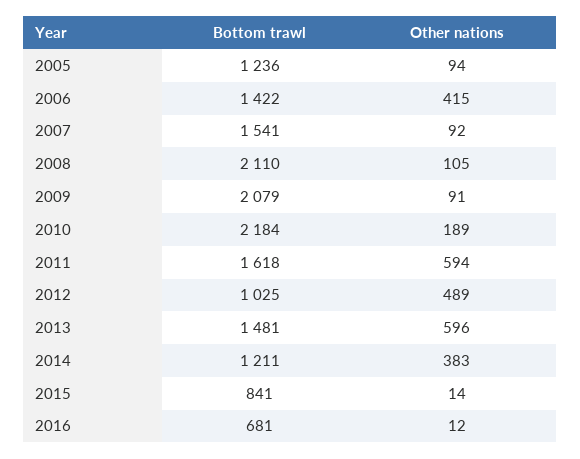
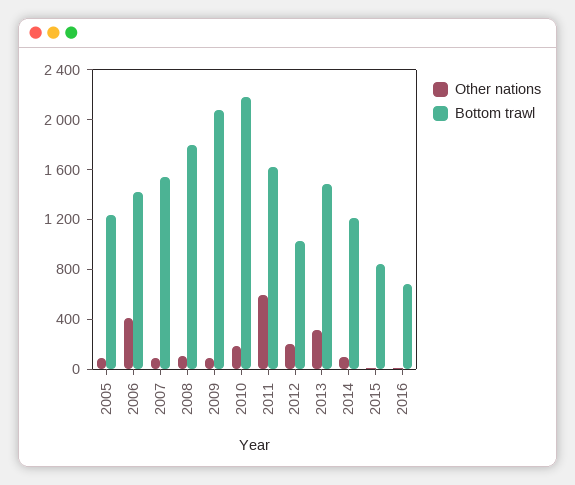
Bottom trawl, 2008: 2110 -> 1800
Other nations, 2012: 489 -> 200
Other nations, 2013: 596 -> 300
Other nations, 2014: 383 -> 100

